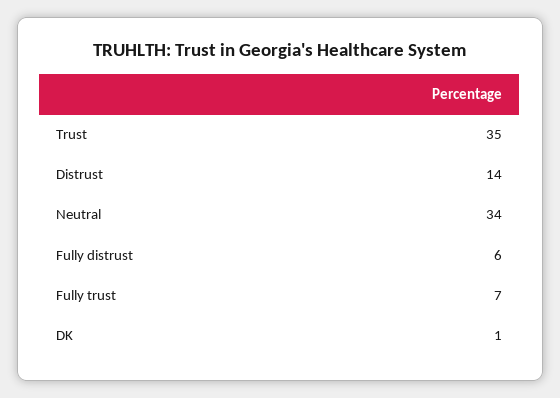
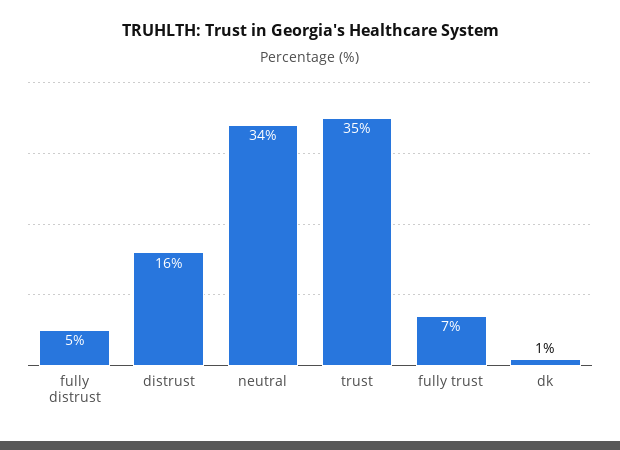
Distrust: 14 -> 16
Fully distrust: 6 -> 5

